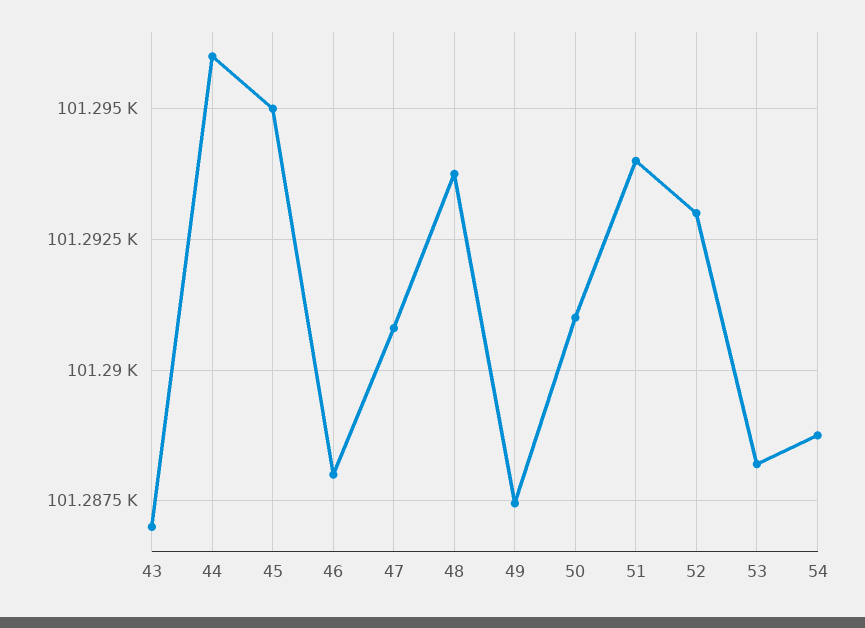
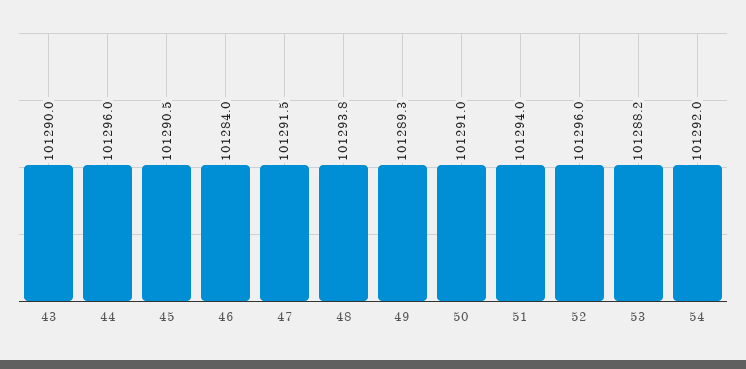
43: 101287 -> 101290
45: 101295 -> 101290.5
46: 101288 -> 101284
47: 101290.75 -> 101291.5
49: 101287.5 -> 101289.3
52: 101293 -> 101296
54: 101288.75 -> 101292

